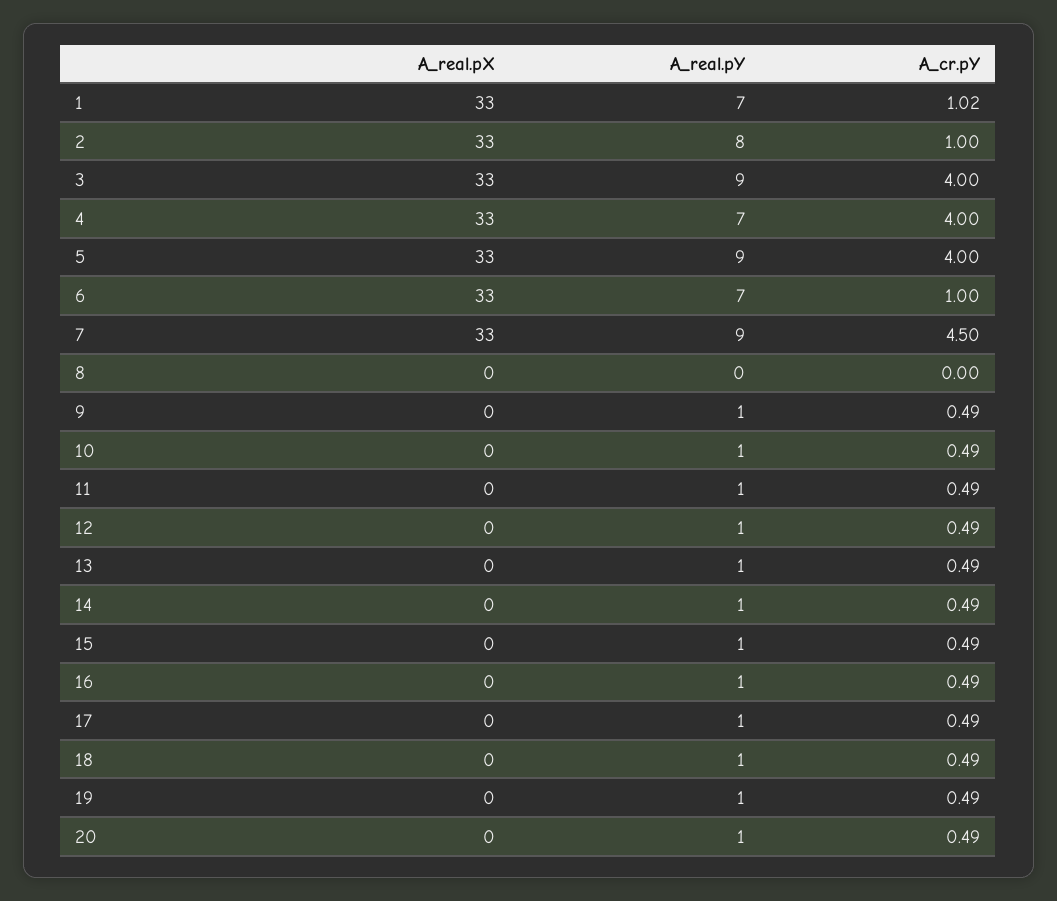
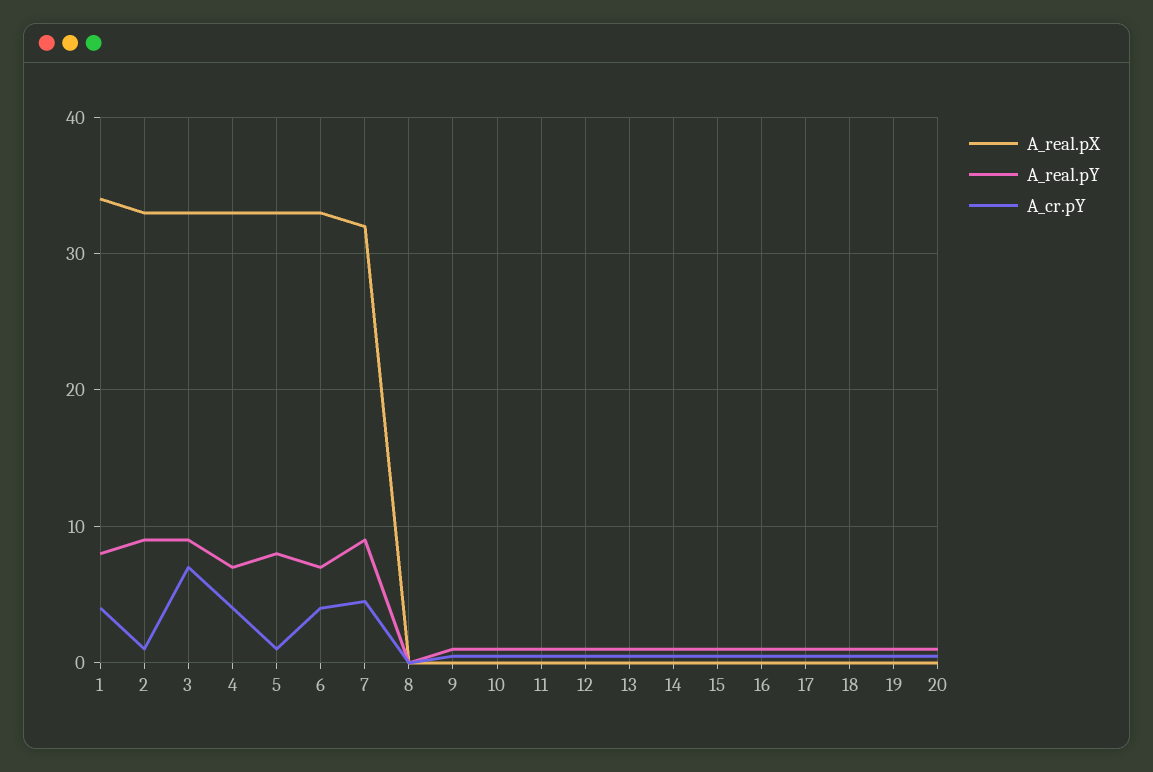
A_real.pX, 1: 33 -> 34
A_real.pY, 1: 7 -> 8
A_cr.pY, 1: 1.02 -> 4
A_real.pY, 2: 8 -> 9
A_cr.pY, 3: 4 -> 7
A_real.pY, 5: 9 -> 8
A_cr.pY, 5: 4 -> 1
A_cr.pY, 6: 1 -> 4
A_real.pX, 7: 33 -> 32

